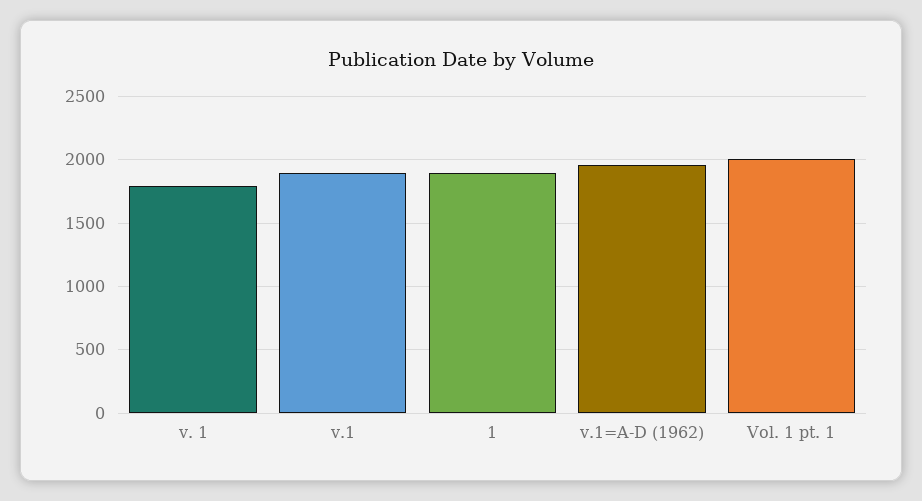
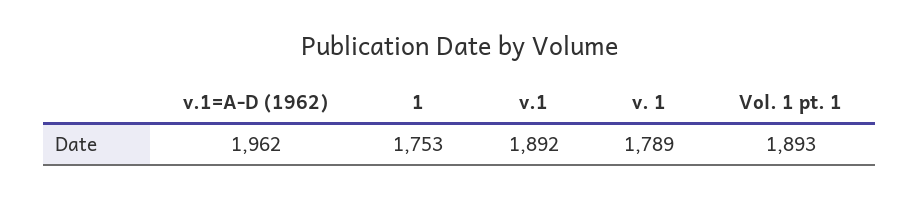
1: 1900 -> 1753
Vol. 1 pt. 1: 2000 -> 1893

